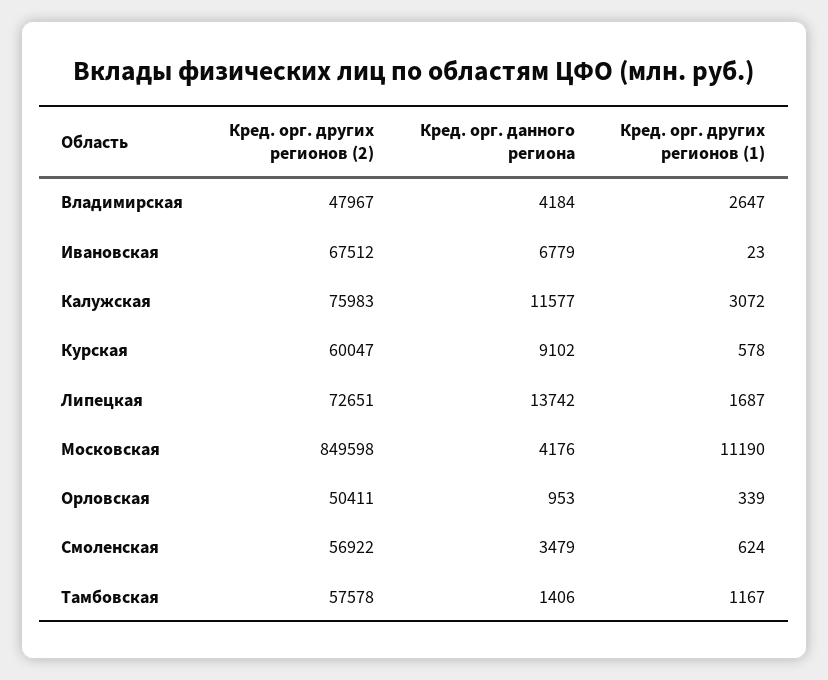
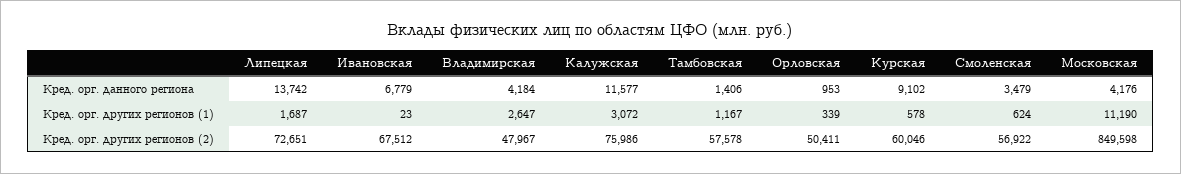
Кред. орг. других регионов (2), Калужская: 75983 -> 75986
Кред. орг. других регионов (2), Курская: 60047 -> 60046

